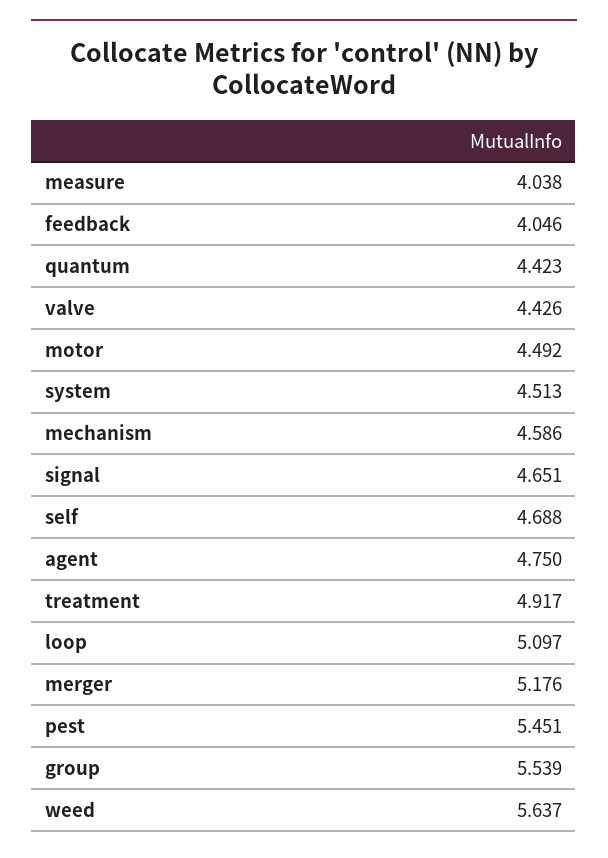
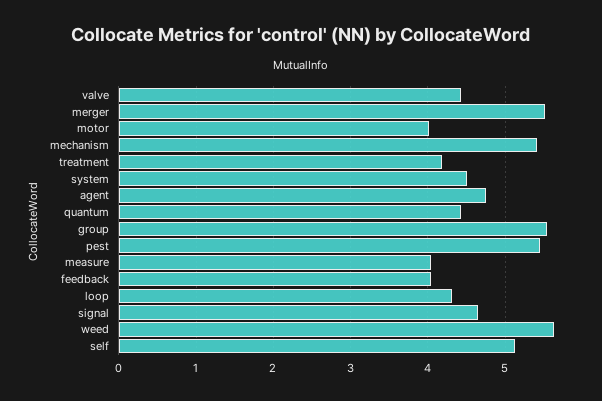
motor: 4.492 -> 4
mechanism: 4.586 -> 5.4
self: 4.688 -> 5.1
treatment: 4.917 -> 4.2
loop: 5.097 -> 4.3
merger: 5.176 -> 5.5

